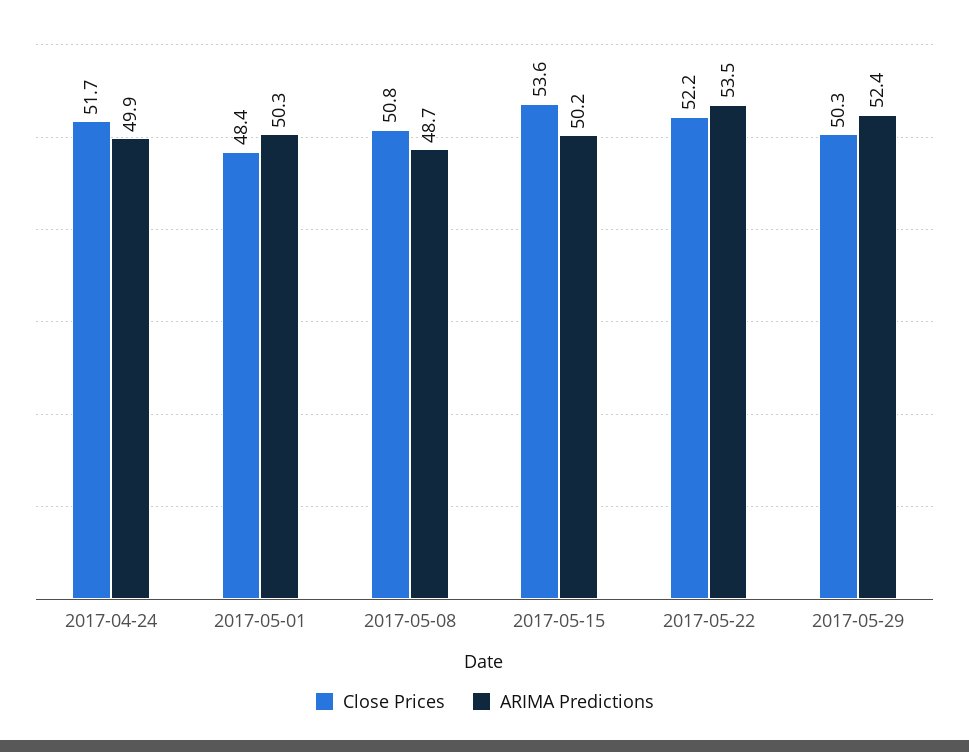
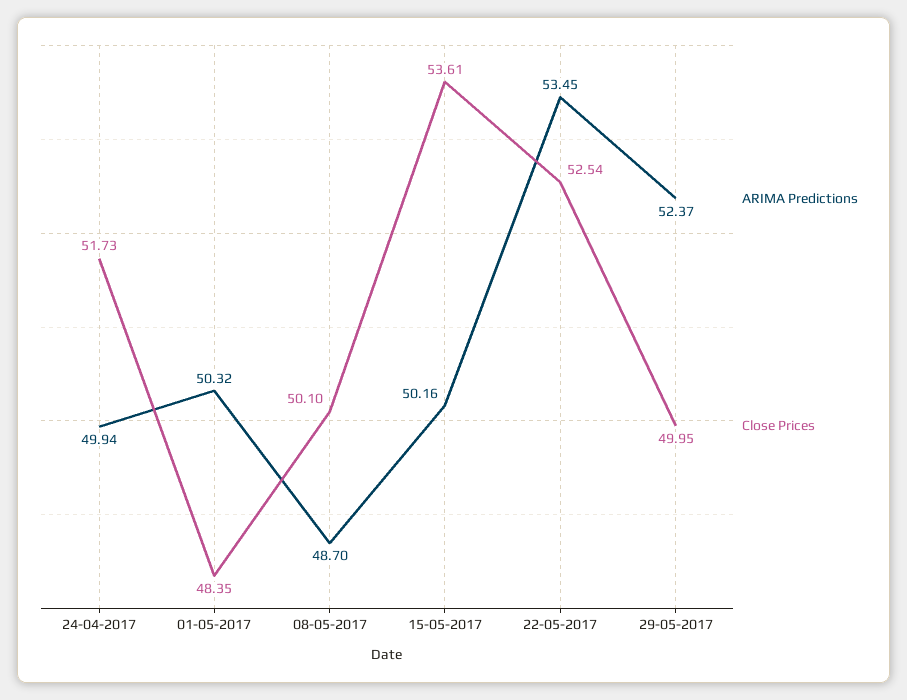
Close Prices, 2017-05-08: 50.8 -> 50.1
Close Prices, 2017-05-22: 52.2 -> 52.54
Close Prices, 2017-05-29: 50.3 -> 49.95

